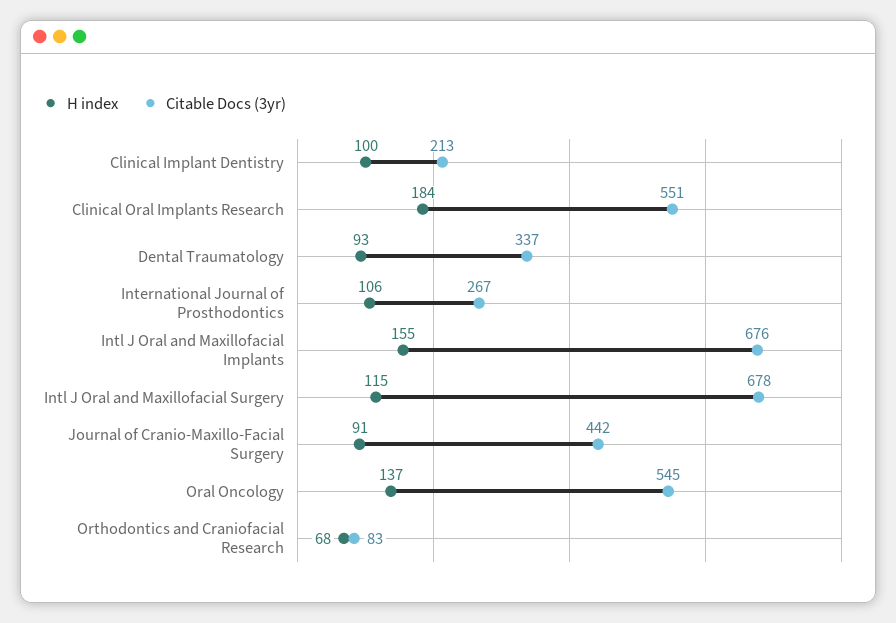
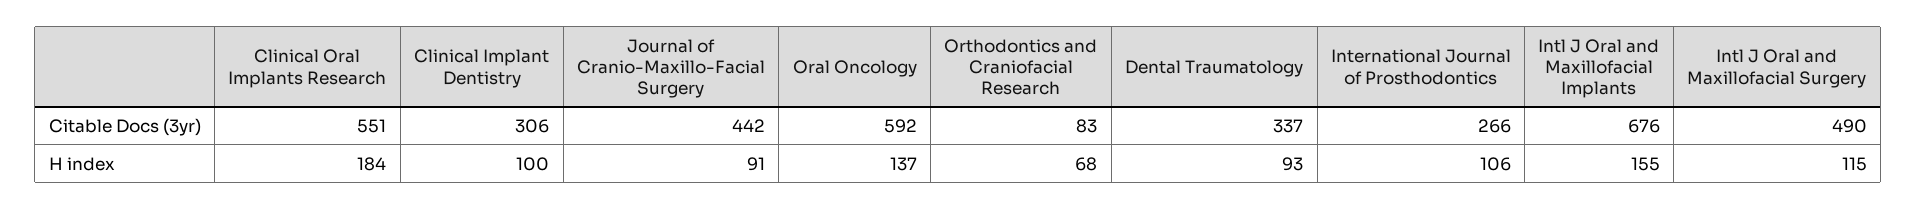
Citable Docs (3yr), Clinical Implant Dentistry: 213 -> 306
Citable Docs (3yr), International Journal of Prosthodontics: 267 -> 266
Citable Docs (3yr), Intl J Oral and Maxillofacial Surgery: 678 -> 490
Citable Docs (3yr), Oral Oncology: 545 -> 592

